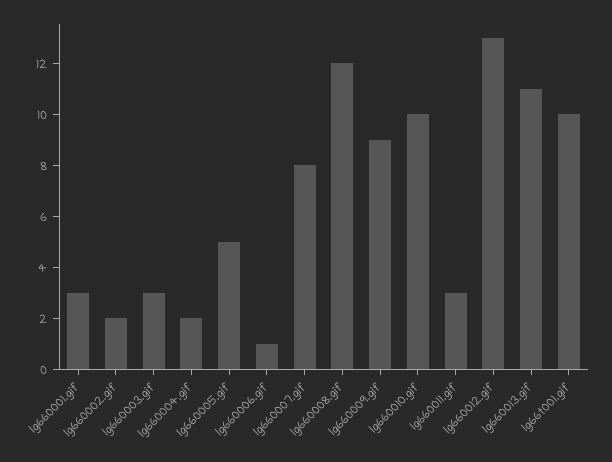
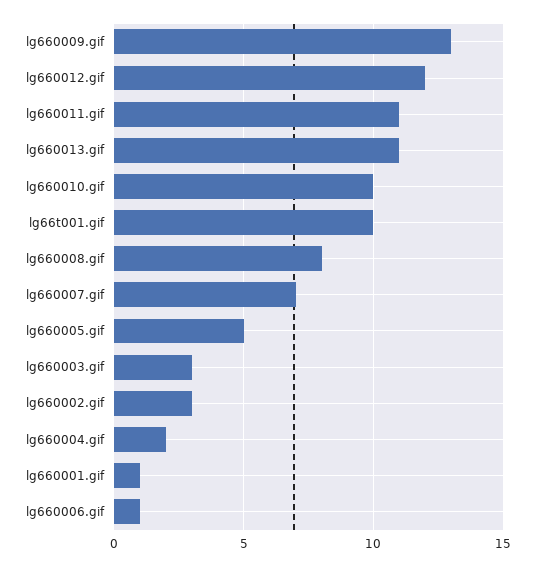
lg660001.gif: 3 -> 1
lg660002.gif: 2 -> 3
lg660007.gif: 8 -> 7
lg660008.gif: 12 -> 8
lg660009.gif: 9 -> 13
lg660011.gif: 3 -> 11
lg660012.gif: 13 -> 12

